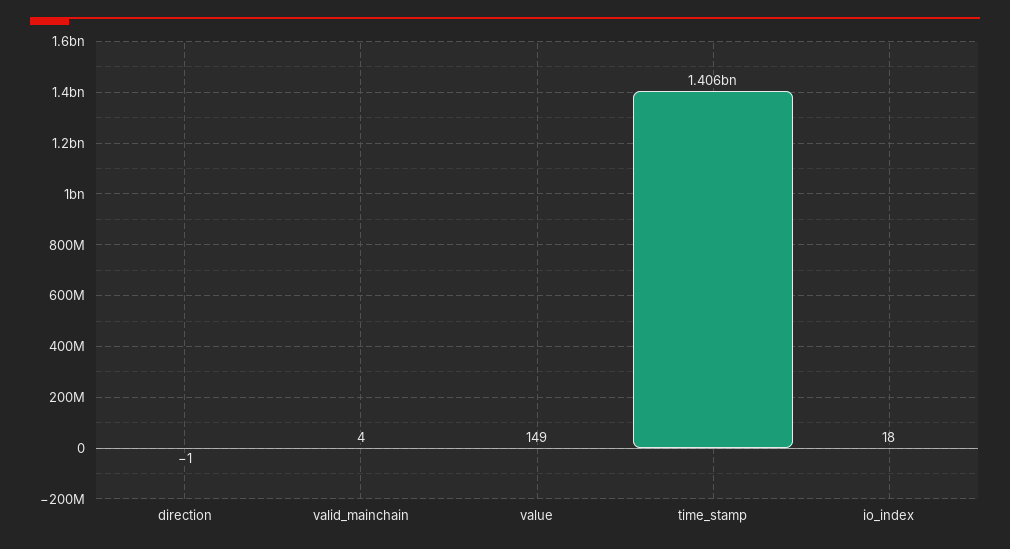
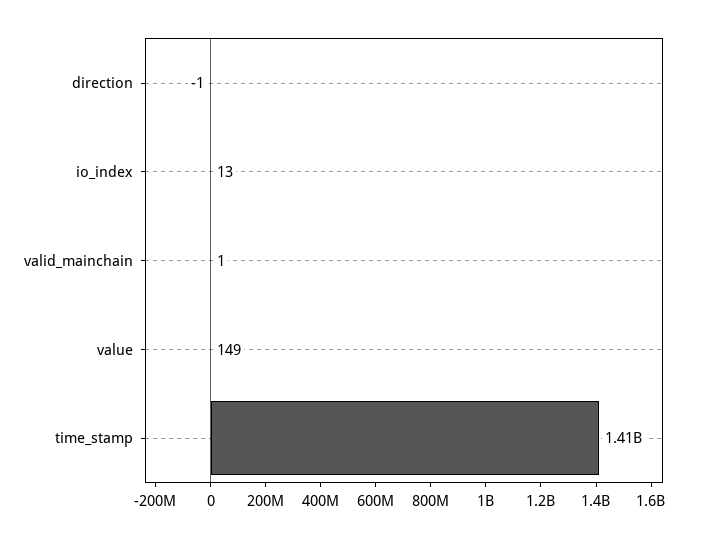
valid_mainchain: 4 -> 1
io_index: 18 -> 13

